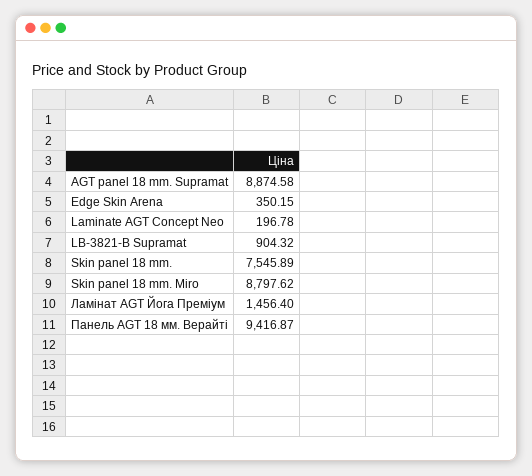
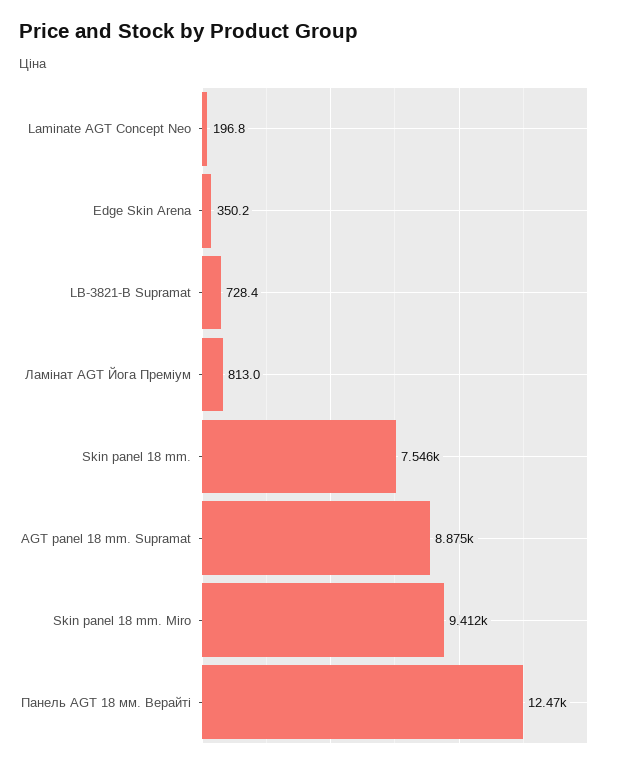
LB-3821-В Supramat: 904.32 -> 728.4
Skin panel 18 mm. Miro: 8797.62 -> 9412
Ламінат AGT Йога Преміум: 1456.4 -> 813
Панель AGT 18 мм. Верайті: 9416.87 -> 12470

